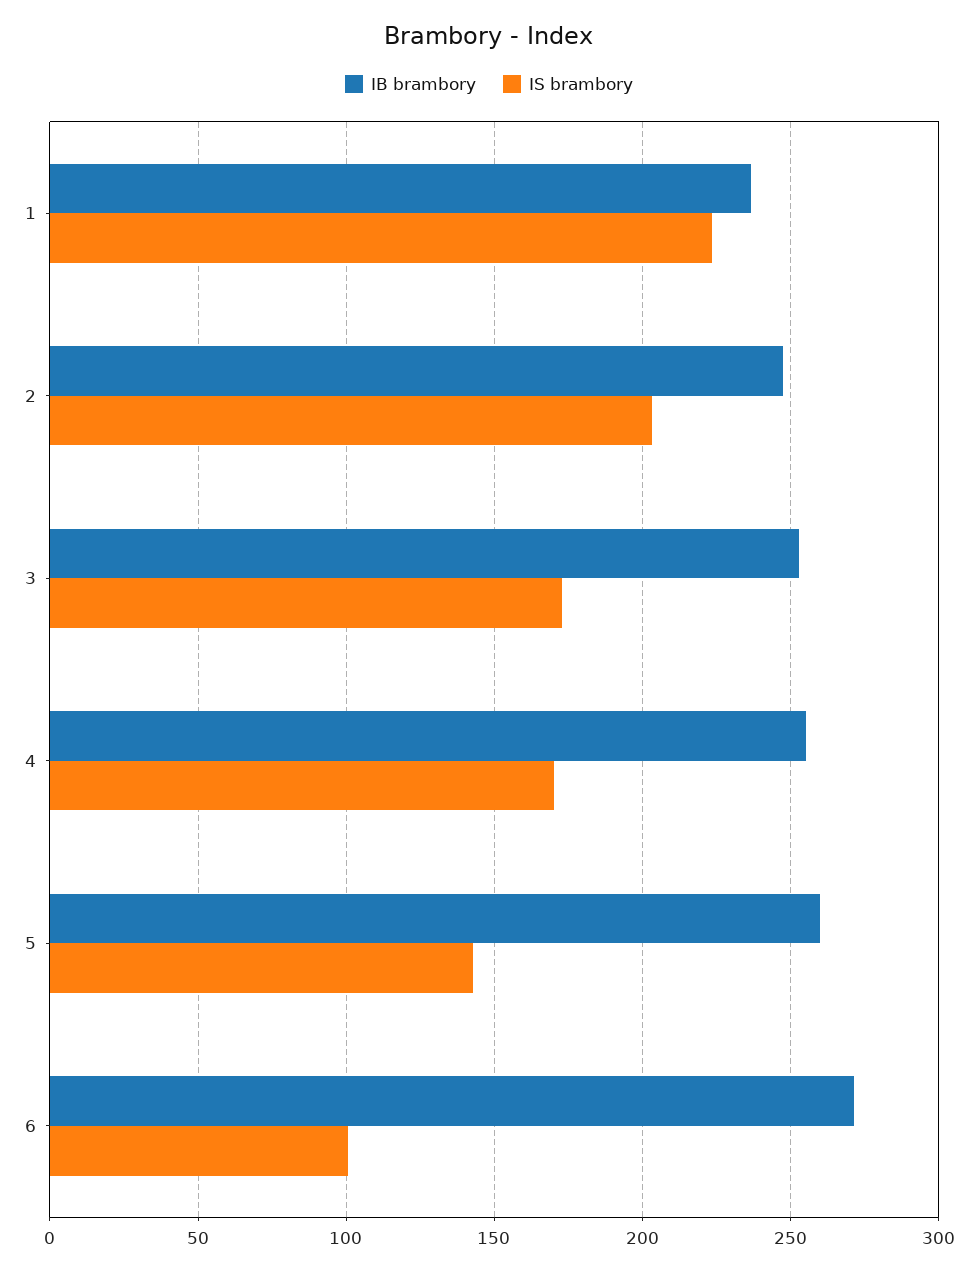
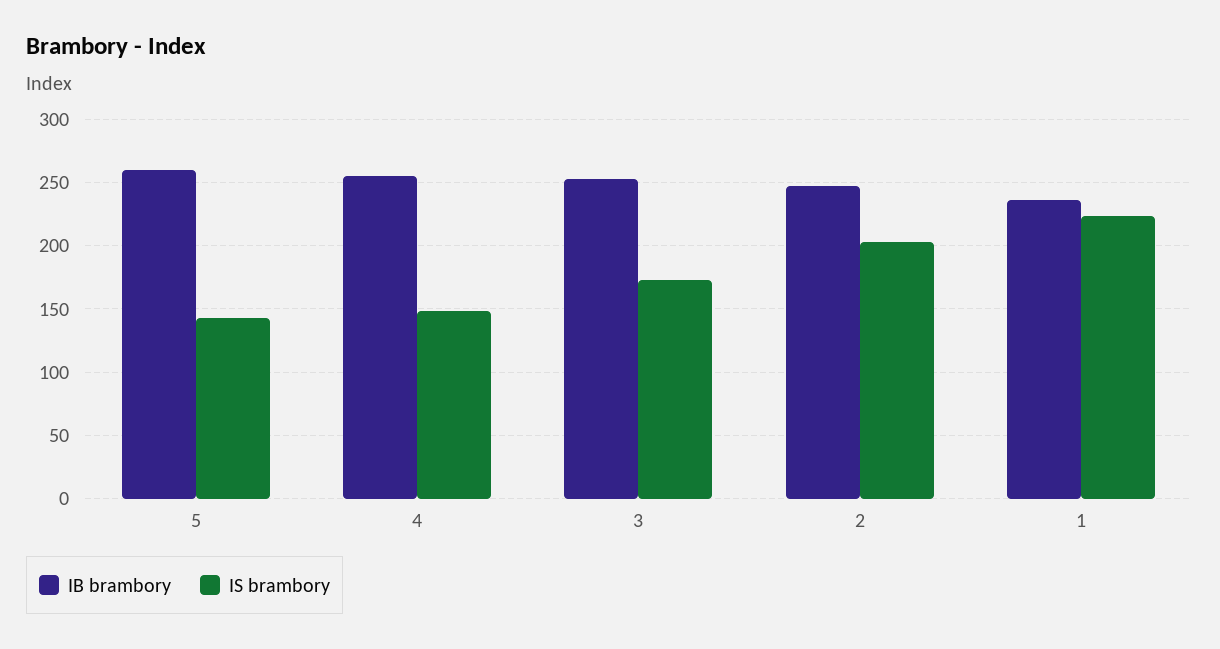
IS brambory, 4: 170 -> 150
IB brambory, 6: 270 -> none
IS brambory, 6: 100 -> none

